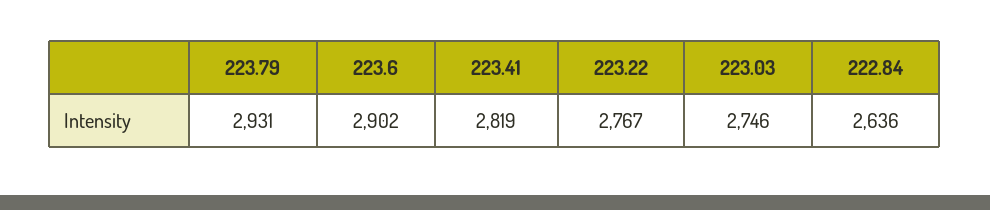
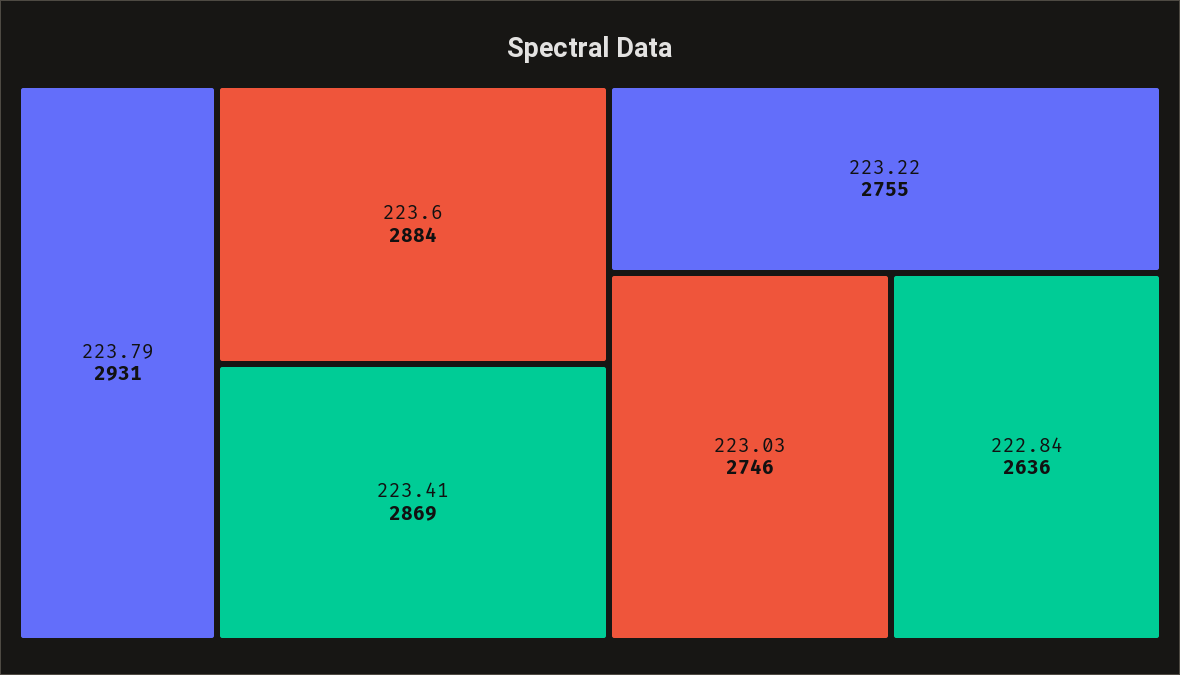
223.6: 2902 -> 2884
223.41: 2819 -> 2869
223.22: 2767 -> 2755

